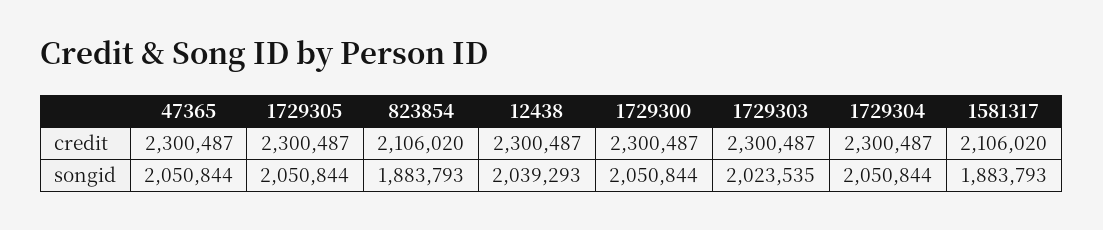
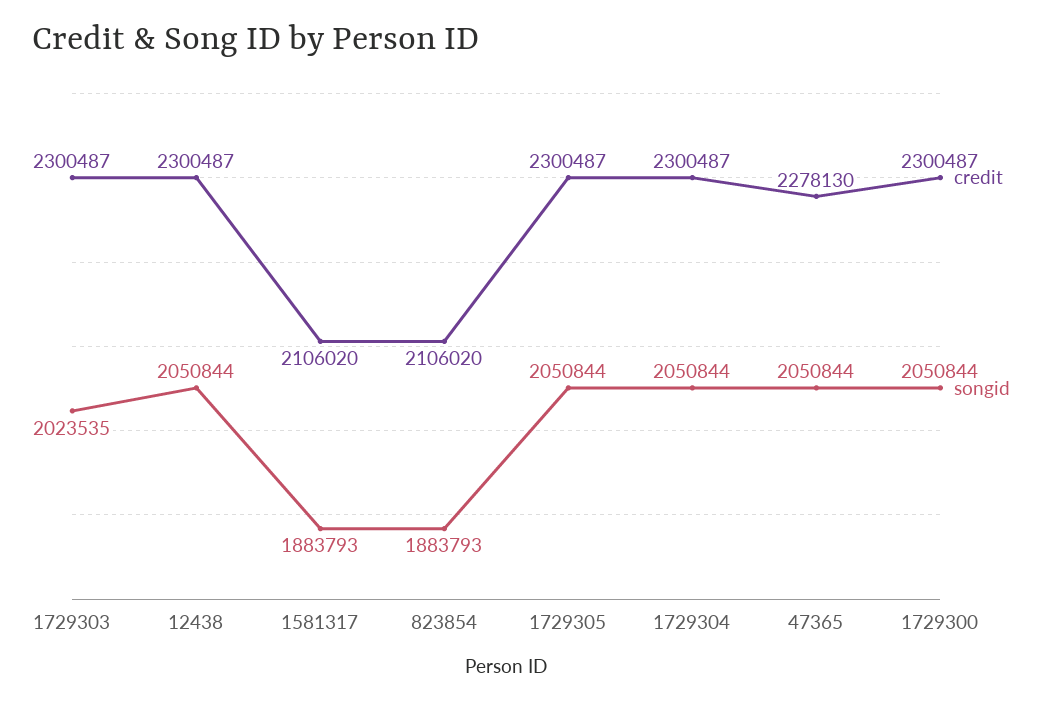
credit, 47365: 2300487 -> 2278130
songid, 12438: 2039293 -> 2050844

